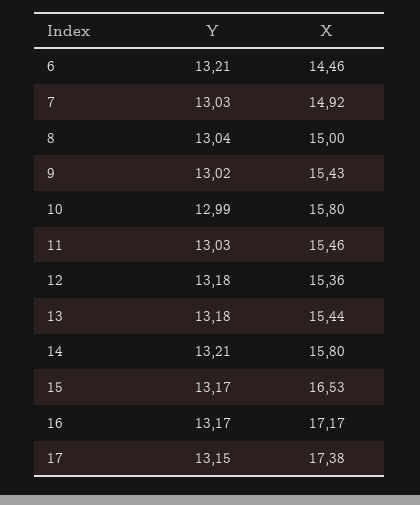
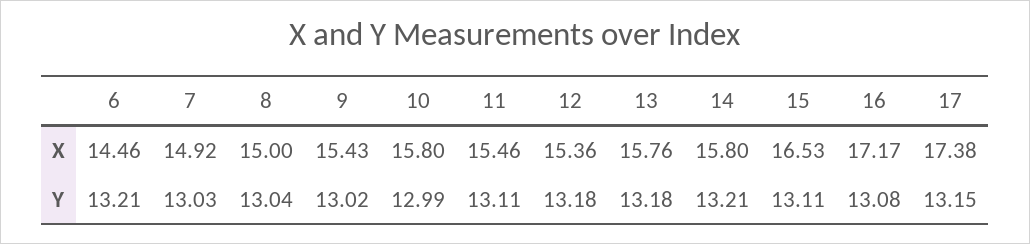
Y, 11: 13.03 -> 13.11
X, 13: 15.44 -> 15.76
Y, 15: 13.17 -> 13.11
Y, 16: 13.17 -> 13.08

